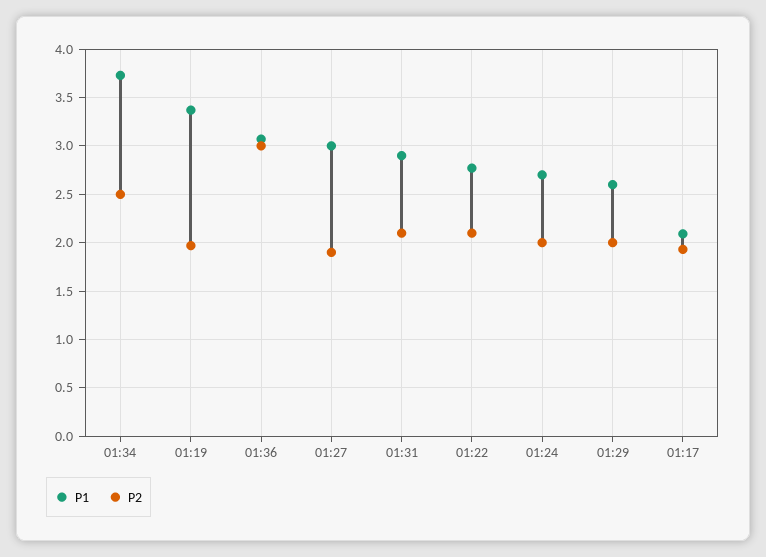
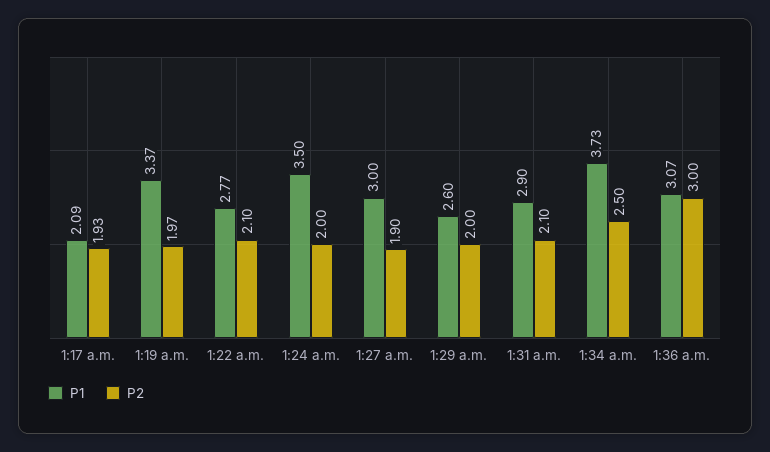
P1, 01:24: 2.7 -> 3.5

